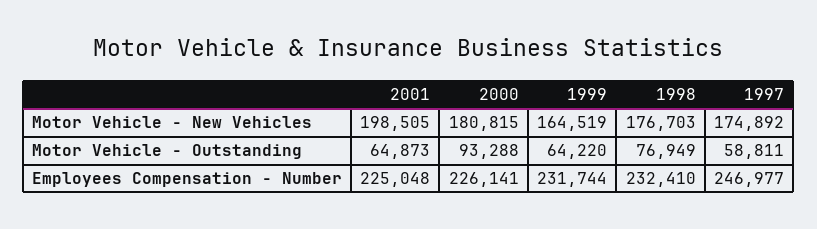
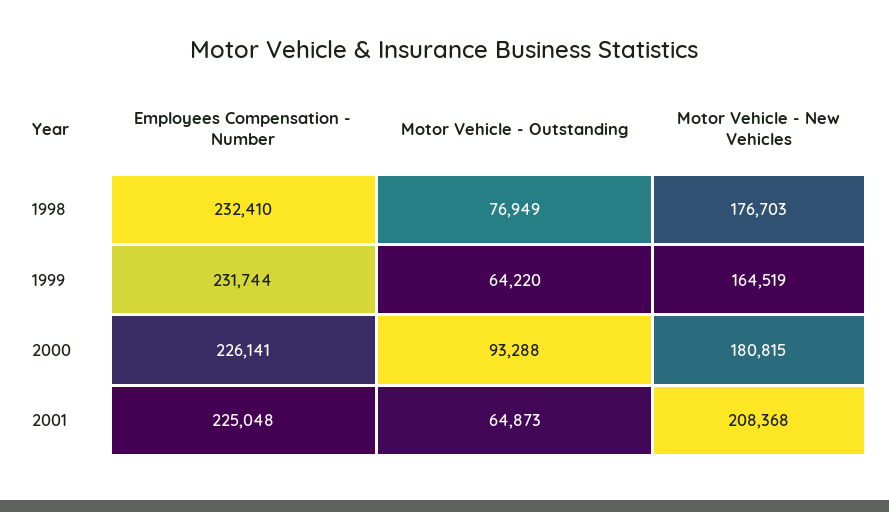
2001, Motor Vehicle - New Vehicles: 198505 -> 208368
1997, Motor Vehicle - New Vehicles: 174892 -> none
1997, Motor Vehicle - Outstanding: 58811 -> none
1997, Employees Compensation - Number: 246977 -> none

